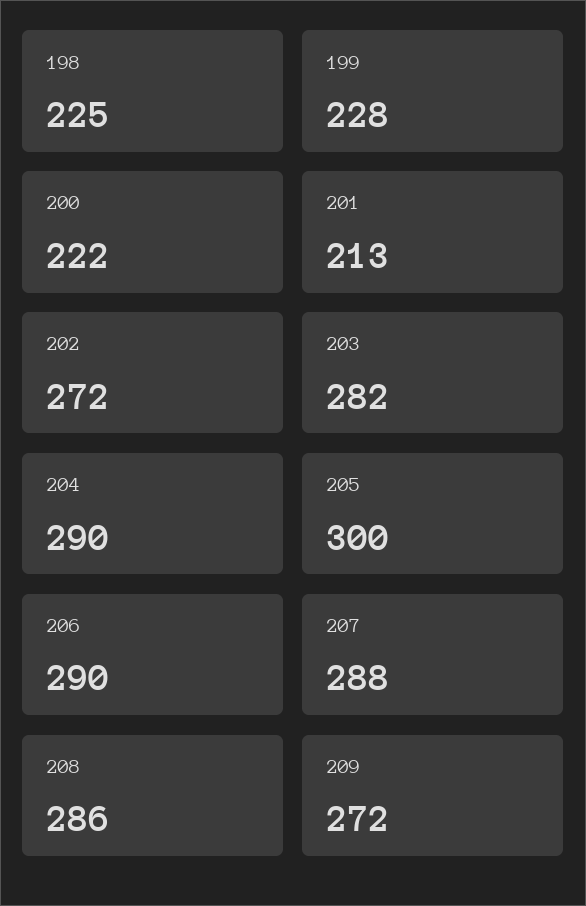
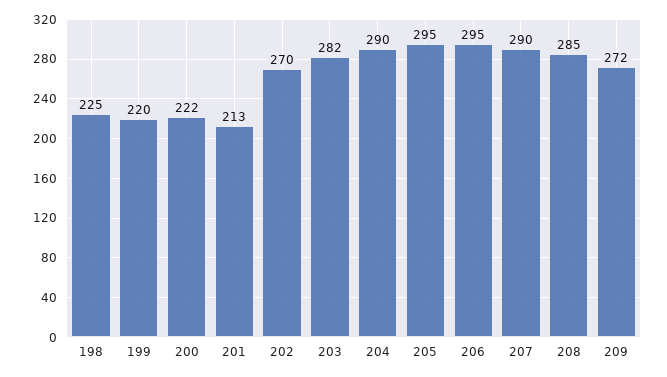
199: 228 -> 220
202: 272 -> 270
205: 300 -> 295
206: 290 -> 295
207: 288 -> 290
208: 286 -> 285

